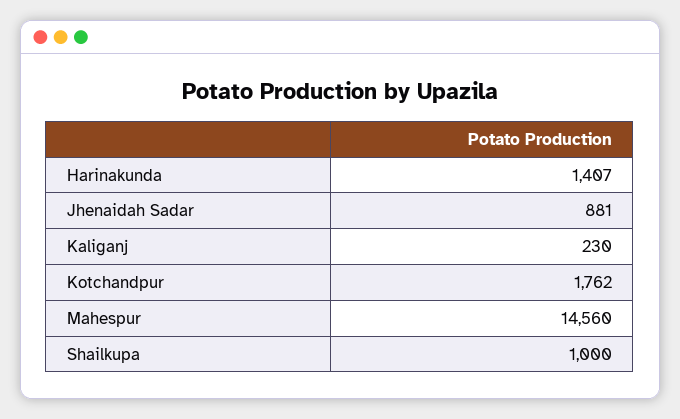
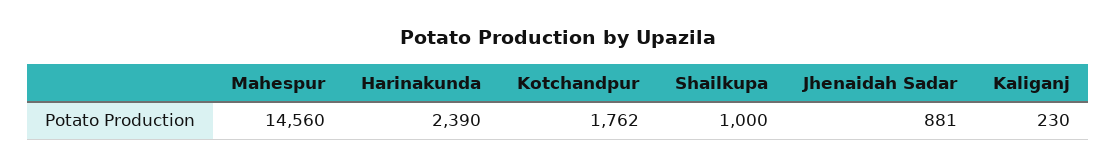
Harinakunda: 1407 -> 2390

